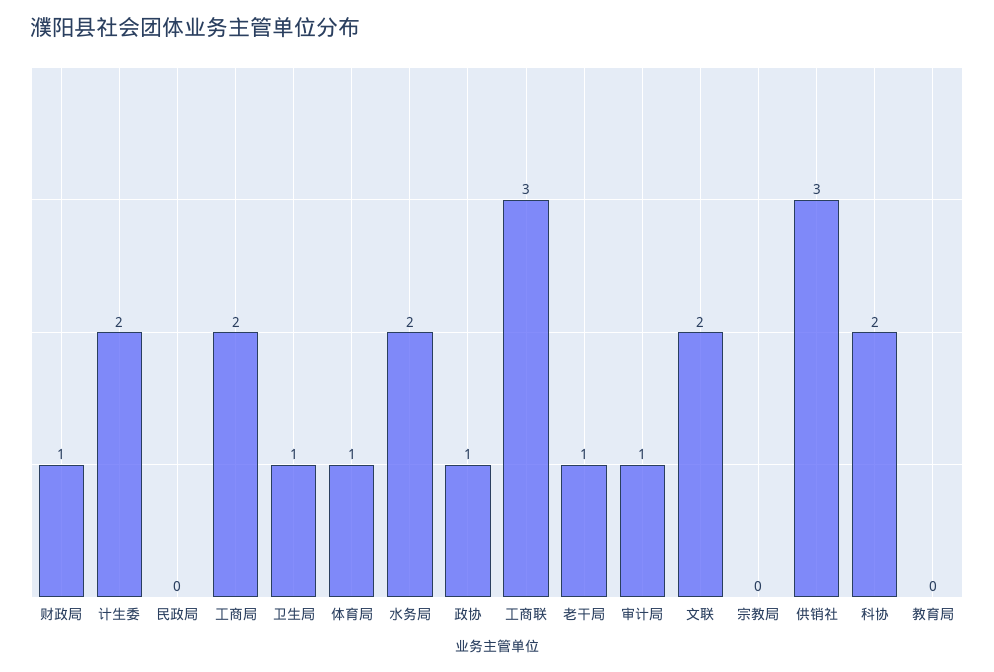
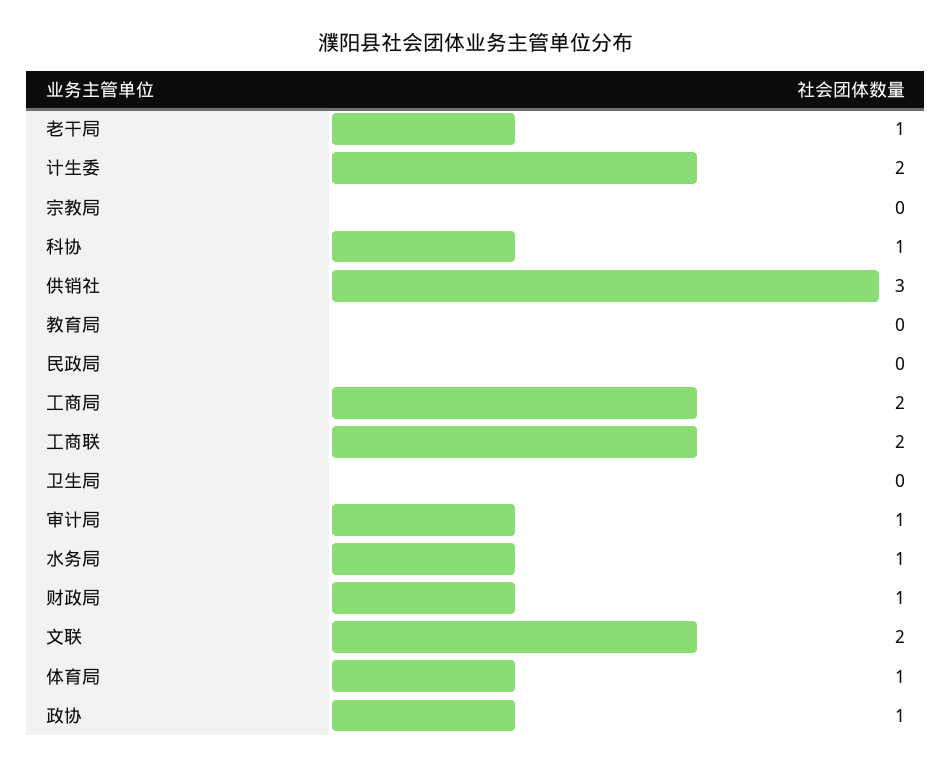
卫生局: 1 -> 0
水务局: 2 -> 1
工商联: 3 -> 2
科协: 2 -> 1

